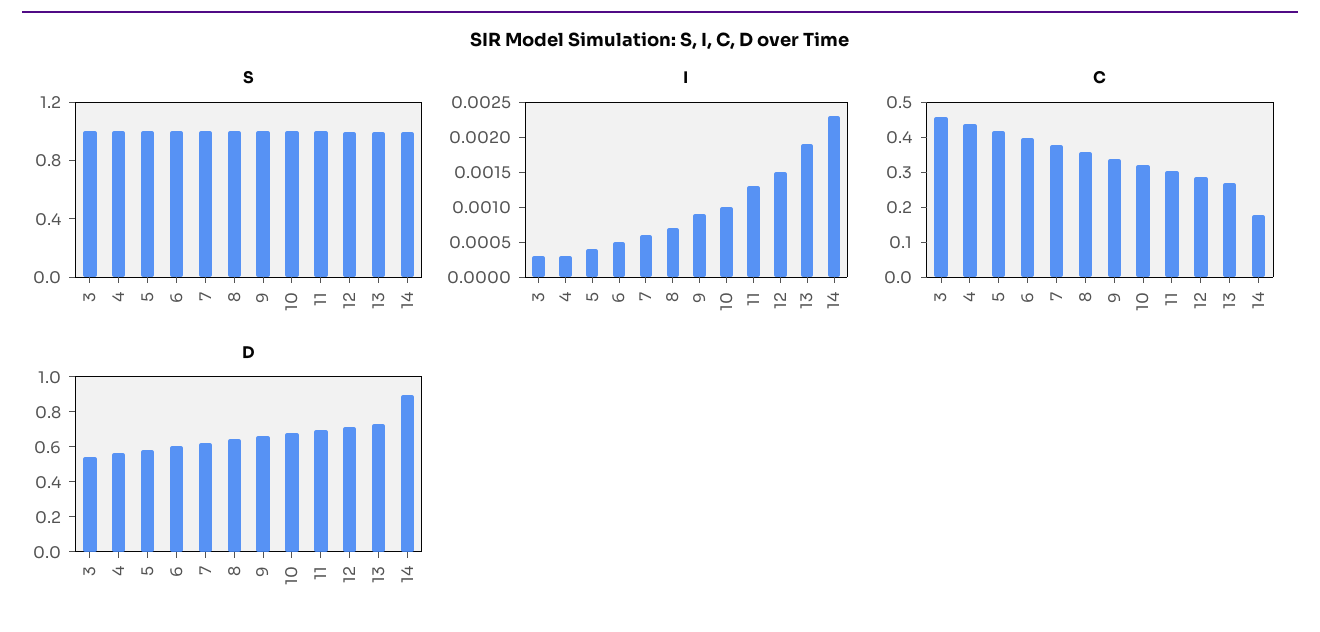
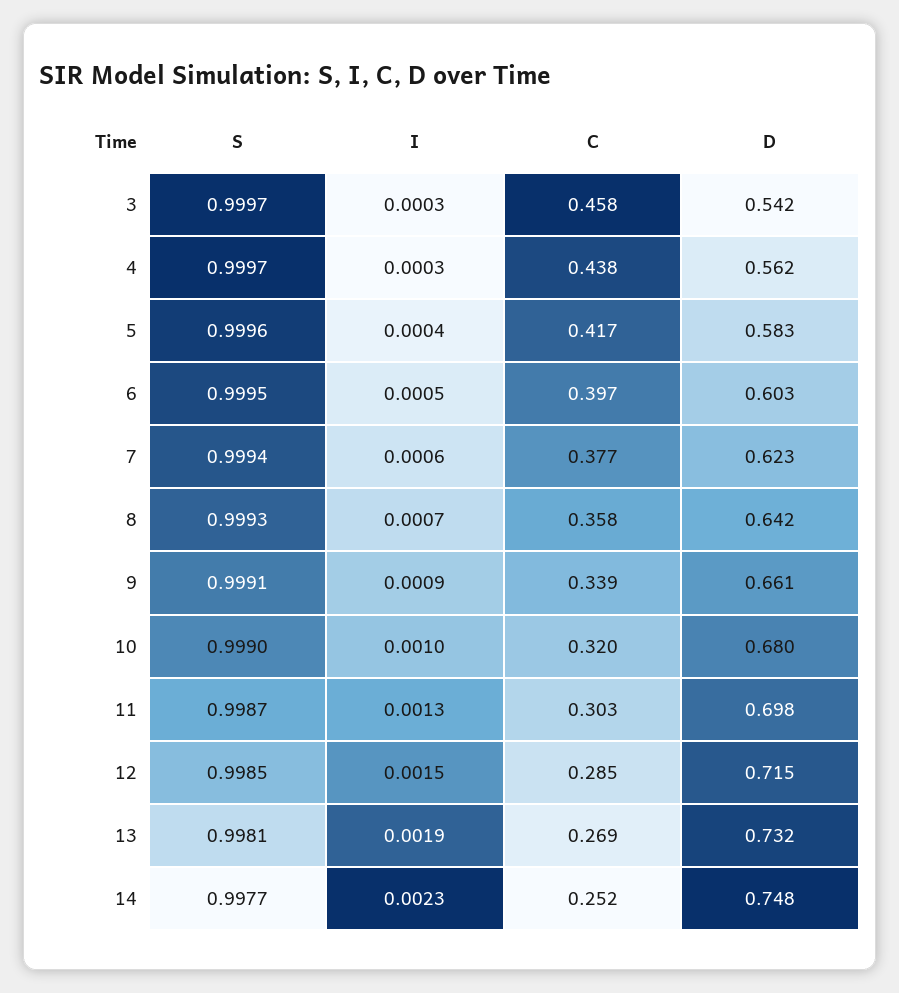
C, 14: 0.175 -> 0.252
D, 14: 0.9 -> 0.748

